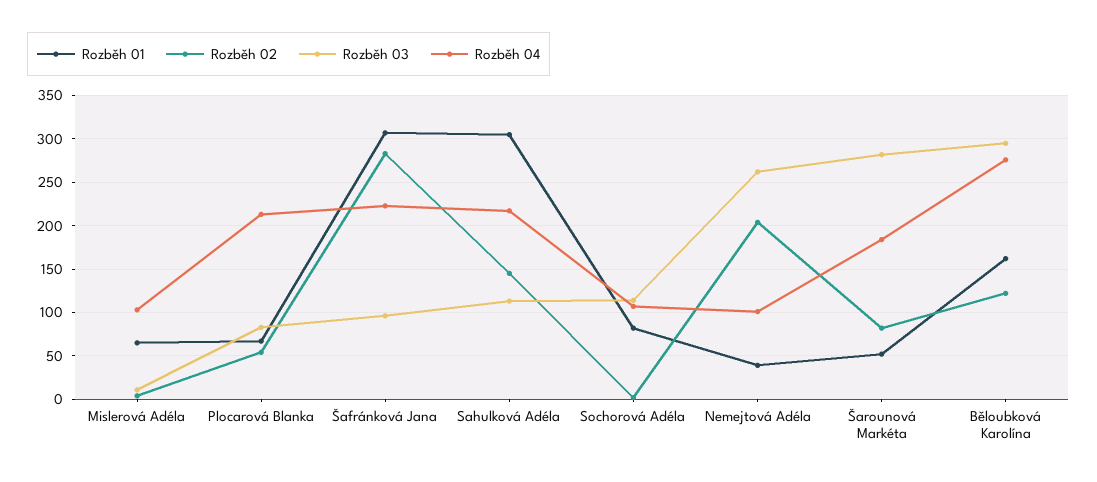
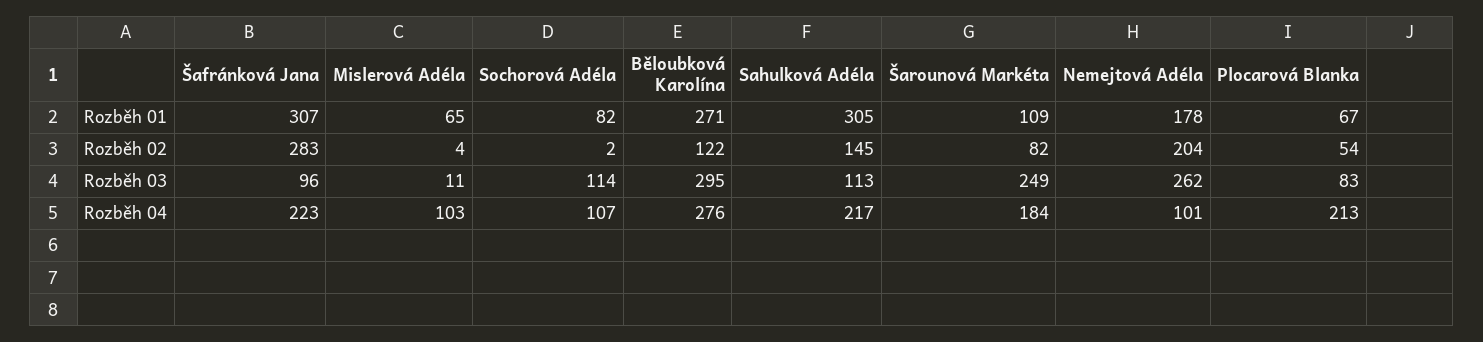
Rozběh 01, Nemejtová Adéla: 40 -> 178
Rozběh 01, Šarounová Markéta: 50 -> 109
Rozběh 03, Šarounová Markéta: 280 -> 249
Rozběh 01, Běloubková Karolína: 160 -> 271

